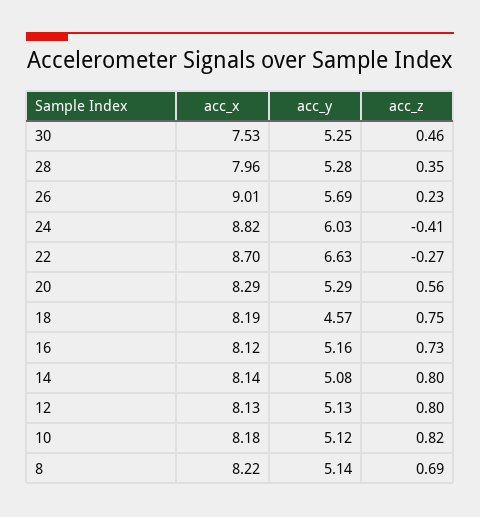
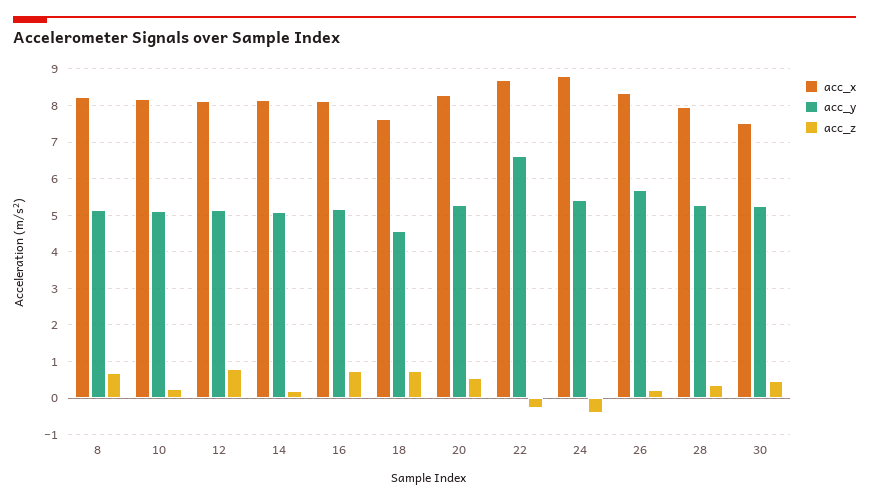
acc_x, 26: 9.01 -> 8.4
acc_y, 24: 6.03 -> 5.4
acc_x, 18: 8.19 -> 7.6
acc_z, 14: 0.8 -> 0.2
acc_z, 10: 0.82 -> 0.2

